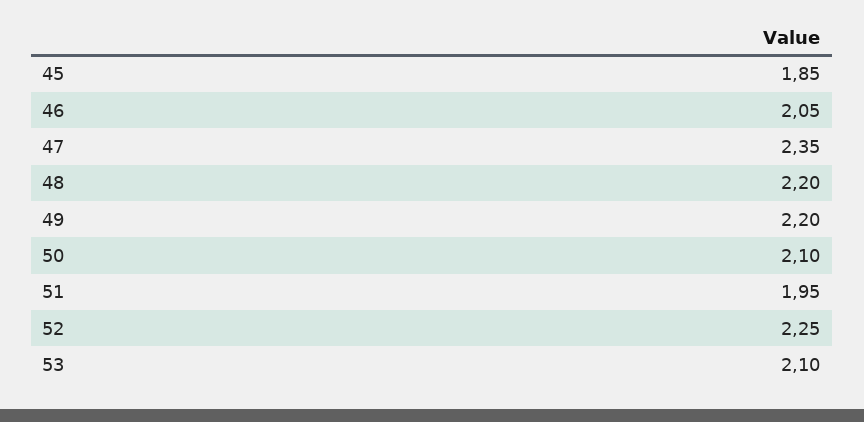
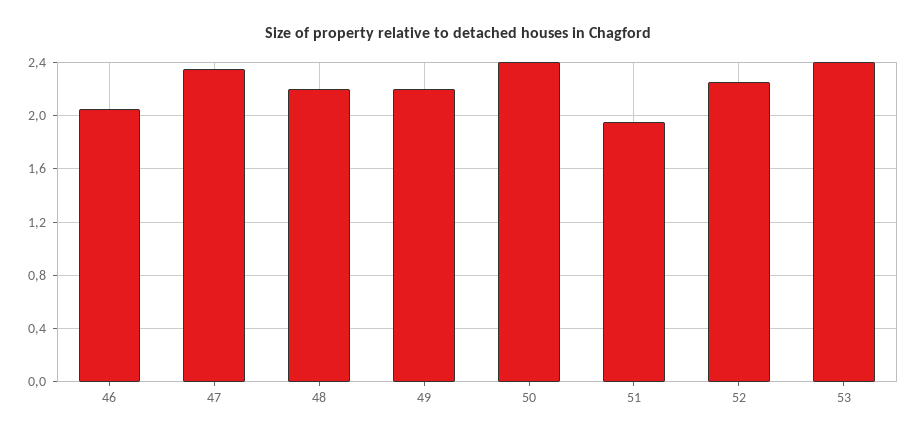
45: 1.85 -> none
50: 2.1 -> 2.4
53: 2.1 -> 2.4

